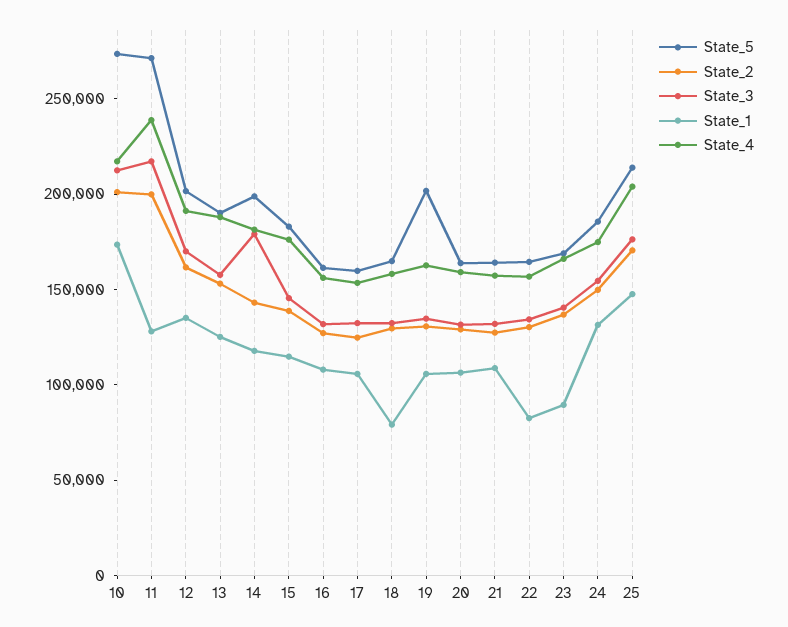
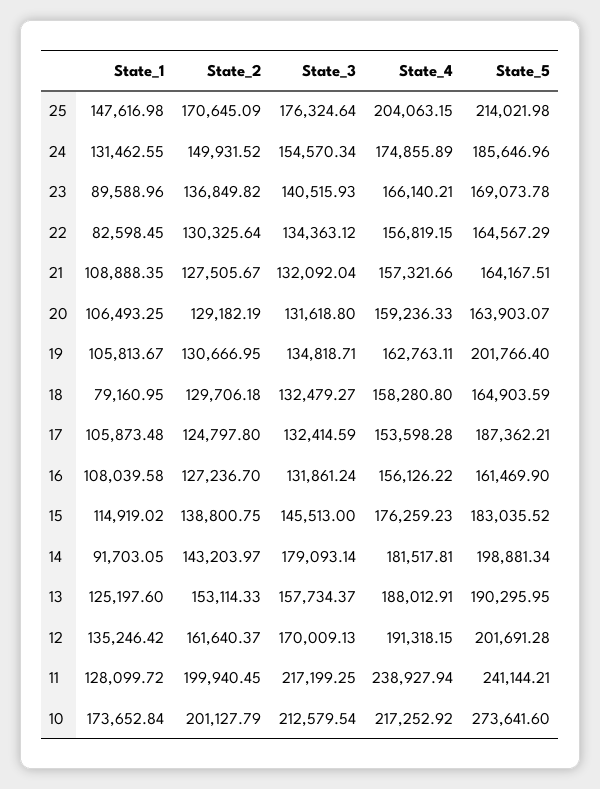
State_5, 11: 270000 -> 241144.21
State_1, 14: 120000 -> 91703.05
State_5, 17: 160000 -> 187362.21

